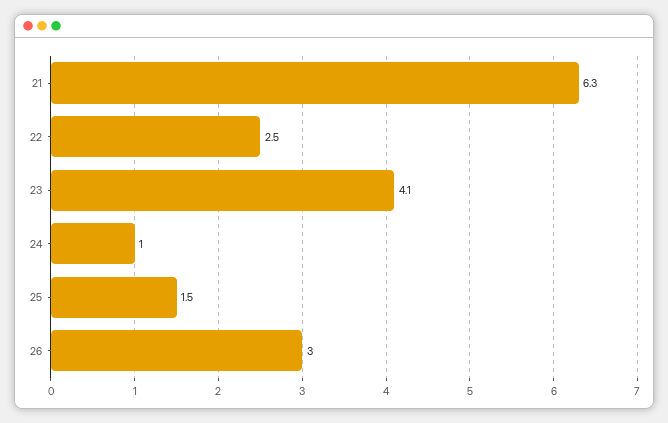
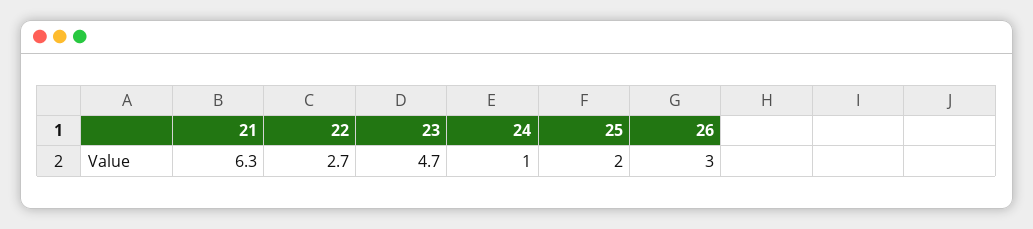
22: 2.5 -> 2.7
23: 4.1 -> 4.7
25: 1.5 -> 2

